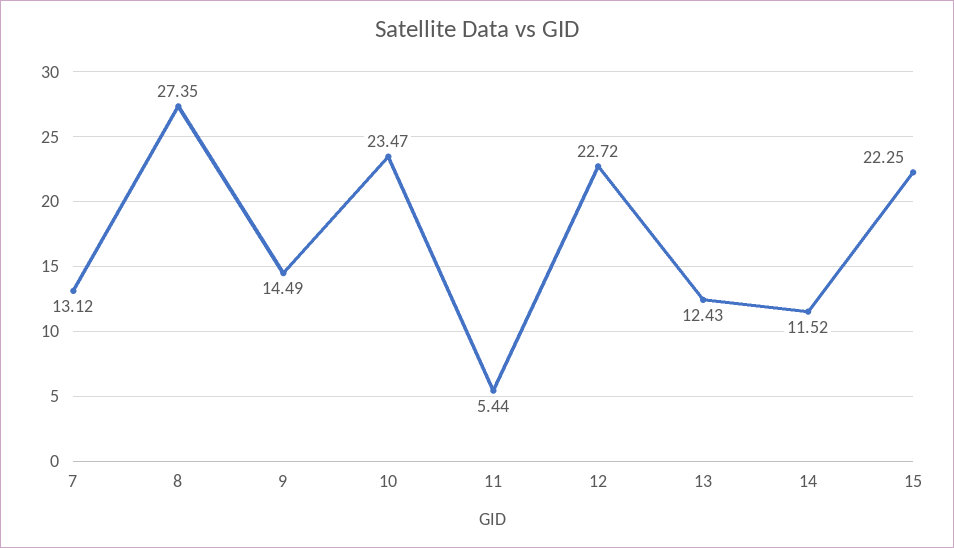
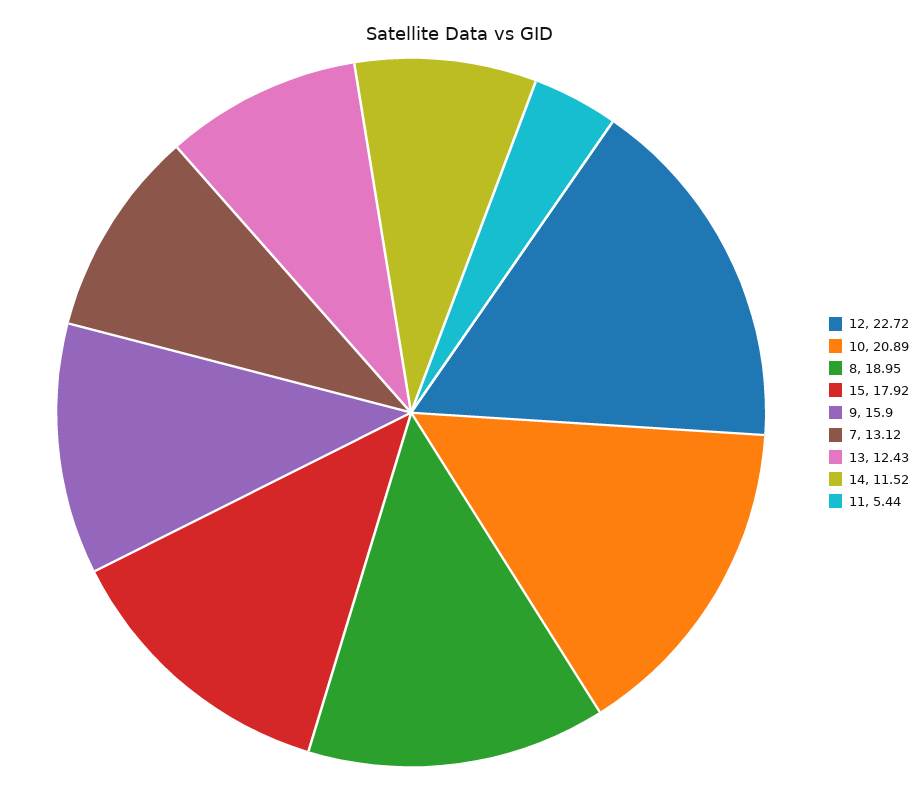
8: 27.35 -> 18.95
9: 14.49 -> 15.9
10: 23.47 -> 20.89
15: 22.25 -> 17.92

